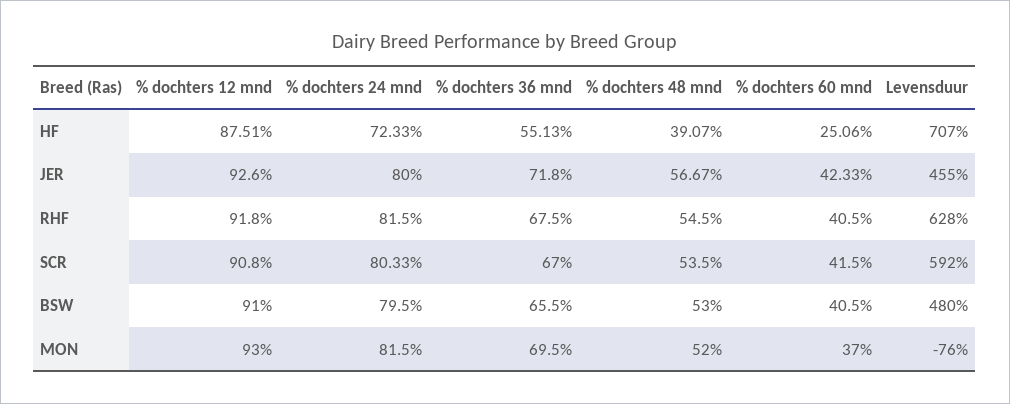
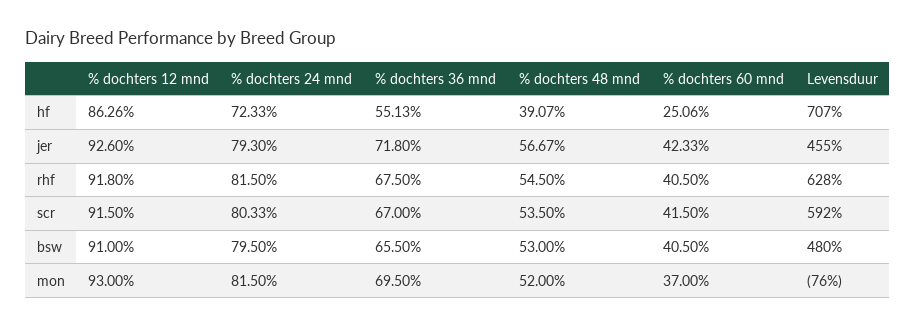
% dochters 12 mnd, HF: 87.51 -> 86.26
% dochters 24 mnd, JER: 80 -> 79.3
% dochters 12 mnd, SCR: 90.8 -> 91.5

